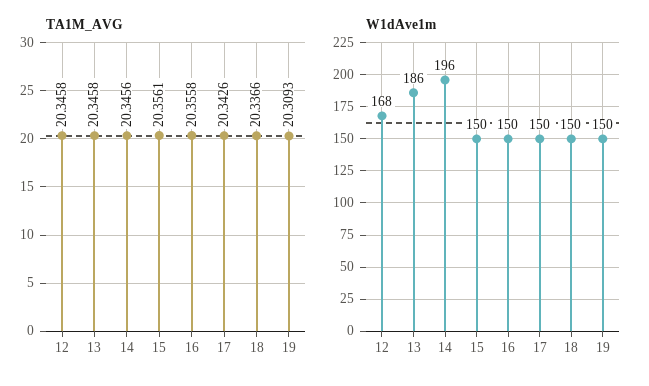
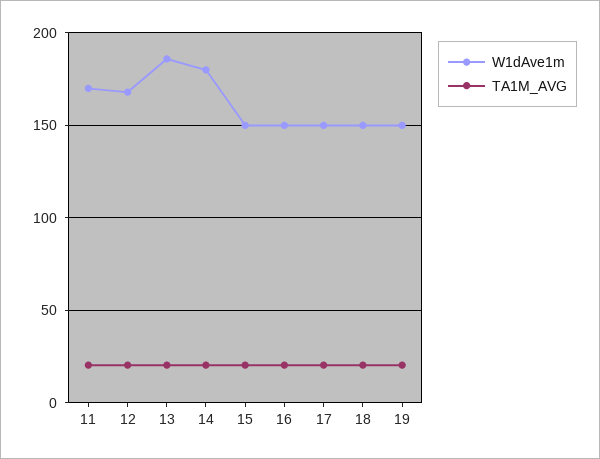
W1dAve1m, 14: 196 -> 180
W1dAve1m, 11: none -> 170
TA1M_AVG, 11: none -> 20

